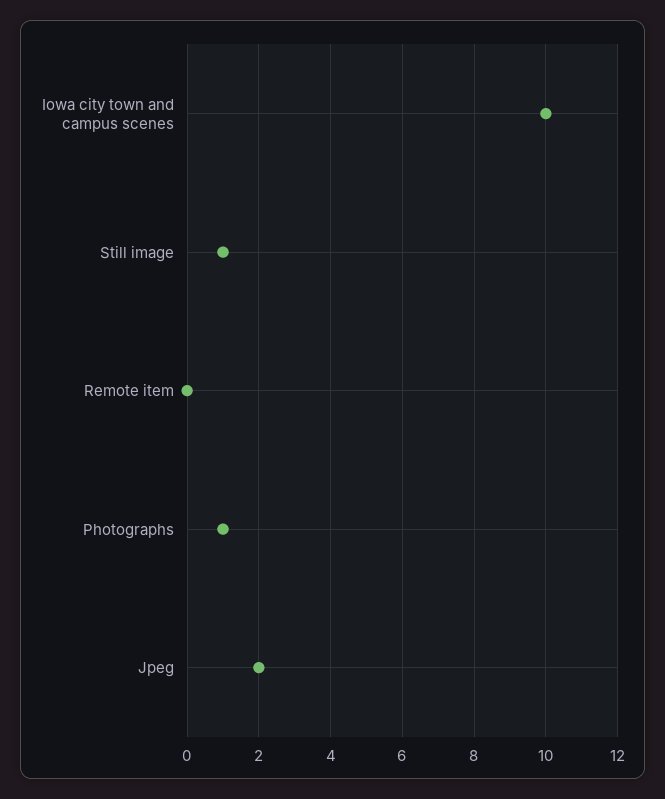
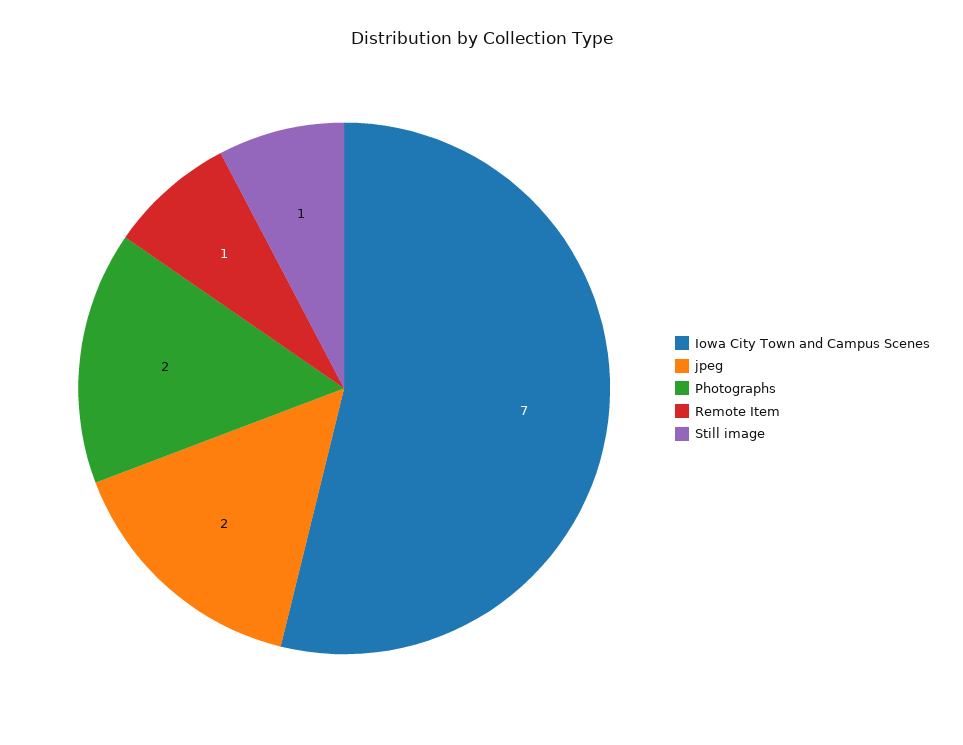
Iowa city town and campus scenes: 10 -> 7
Remote item: 0 -> 1
Photographs: 1 -> 2

